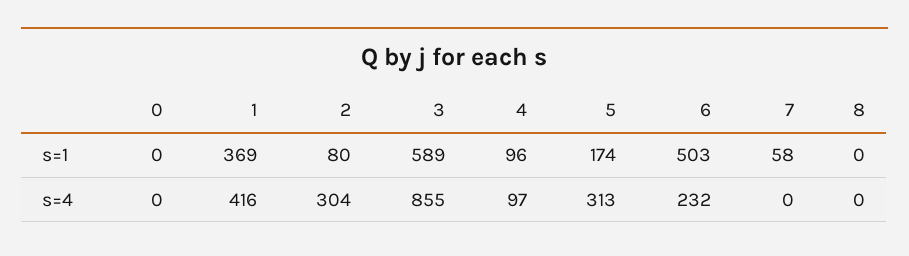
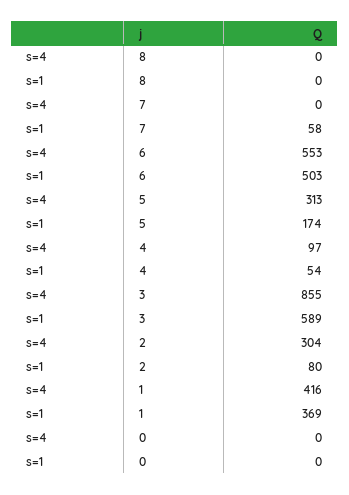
4, s=1: 96 -> 54
6, s=4: 232 -> 553

